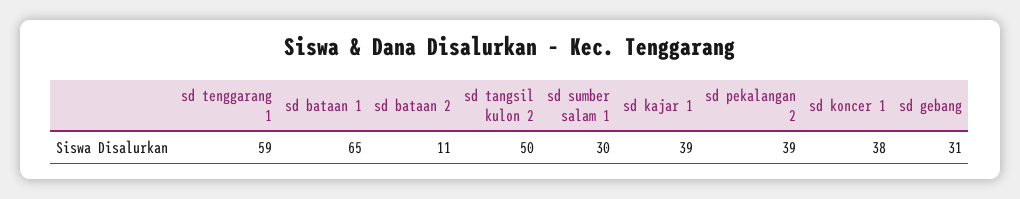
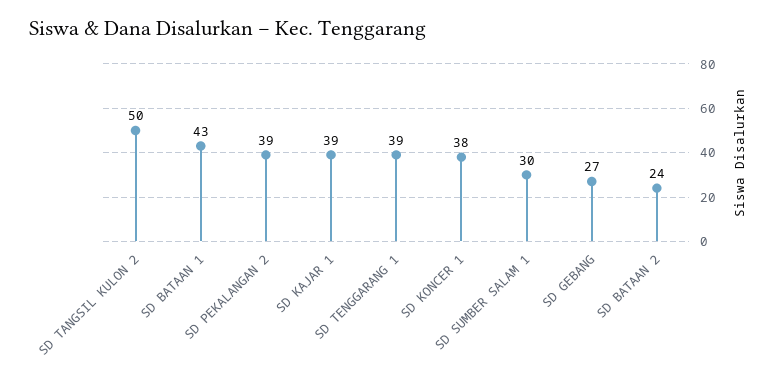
sd tenggarang 1: 59 -> 39
sd bataan 1: 65 -> 43
sd bataan 2: 11 -> 24
sd gebang: 31 -> 27

